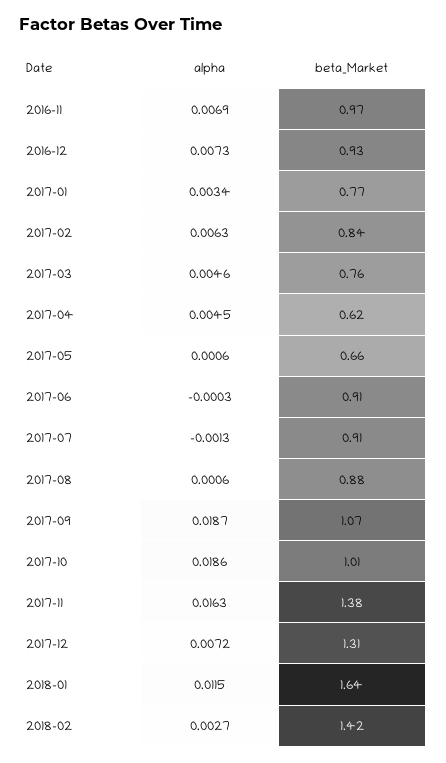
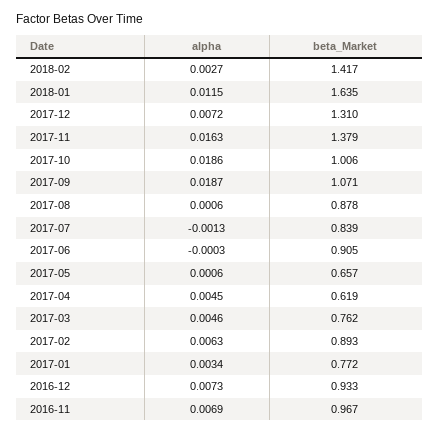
beta_Market, 2017-02: 0.84 -> 0.893
beta_Market, 2017-07: 0.91 -> 0.839

